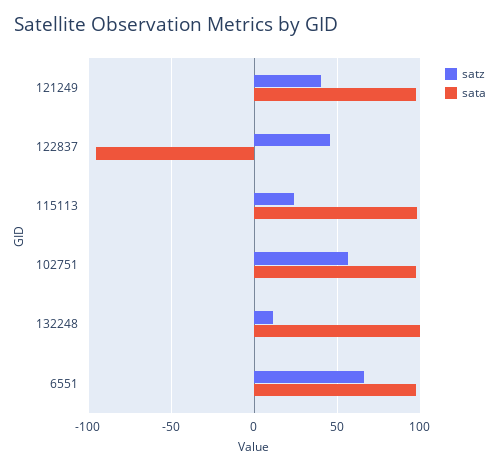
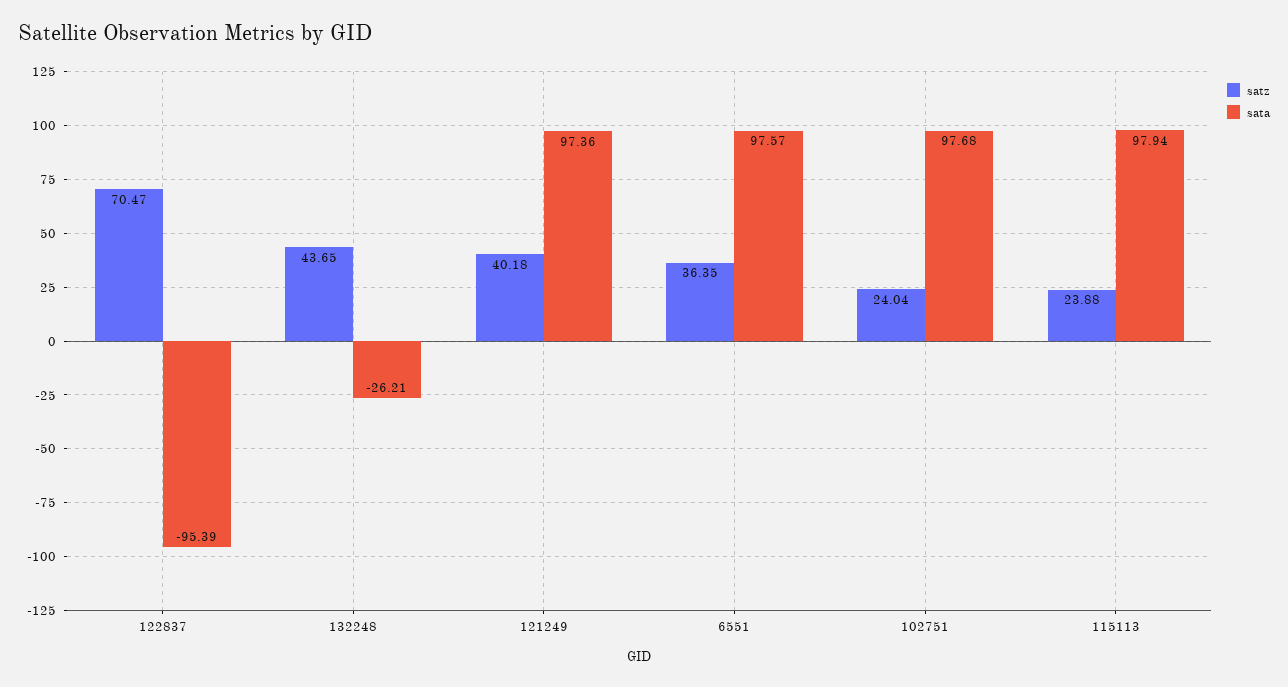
satz, 122837: 45 -> 70.47
satz, 102751: 55 -> 24.04
satz, 132248: 10 -> 43.65
sata, 132248: 100 -> -26.21
satz, 6551: 65 -> 36.35

